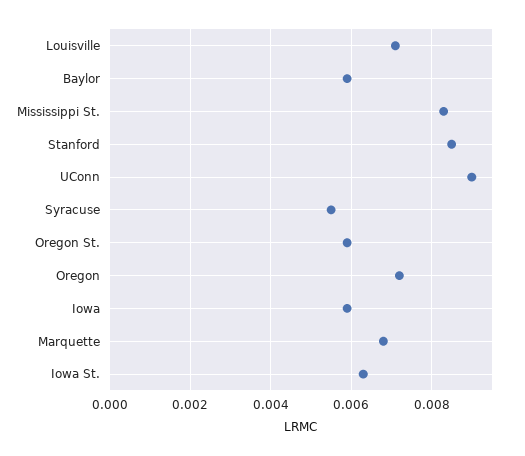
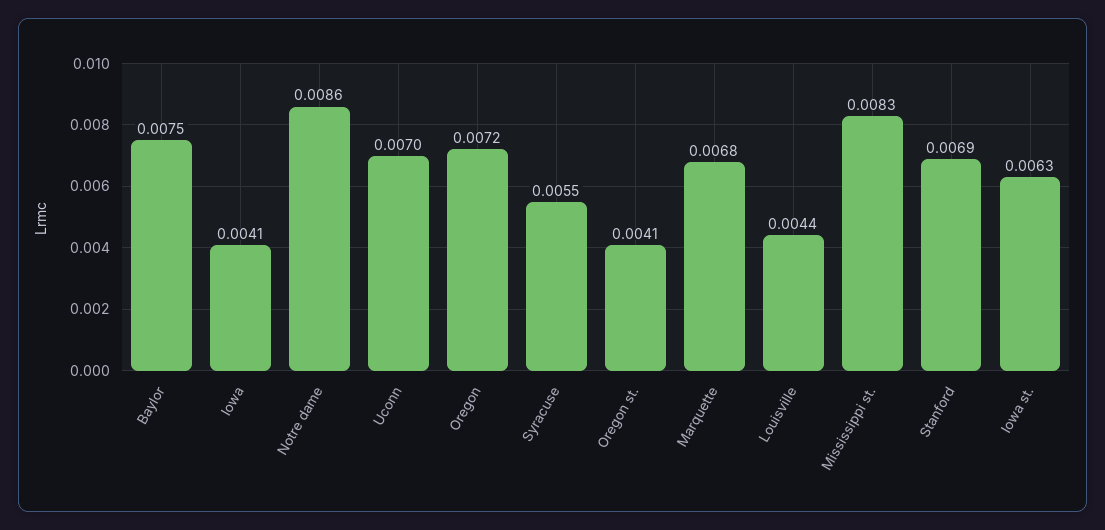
Louisville: 0.007 -> 0.0044
Baylor: 0.006 -> 0.0075
Stanford: 0.0085 -> 0.0069
UConn: 0.009 -> 0.007
Oregon St.: 0.006 -> 0.0041
Iowa: 0.006 -> 0.0041
Notre dame: none -> 0.0086

